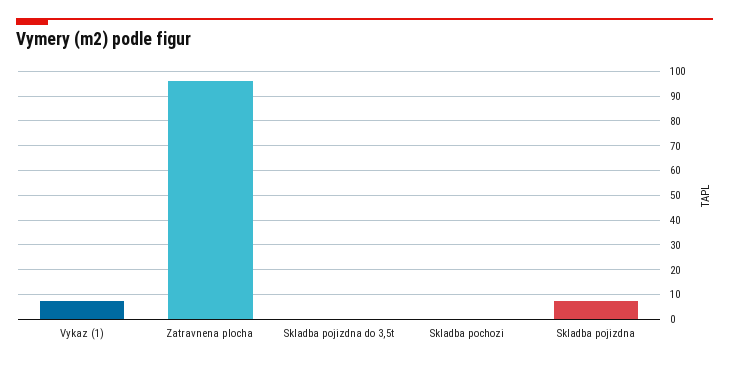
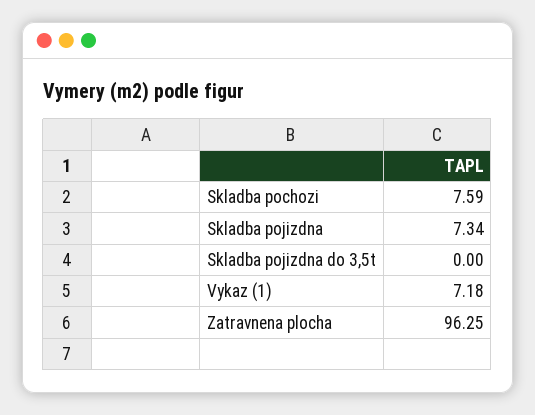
Skladba pochozi: 0 -> 7.59

